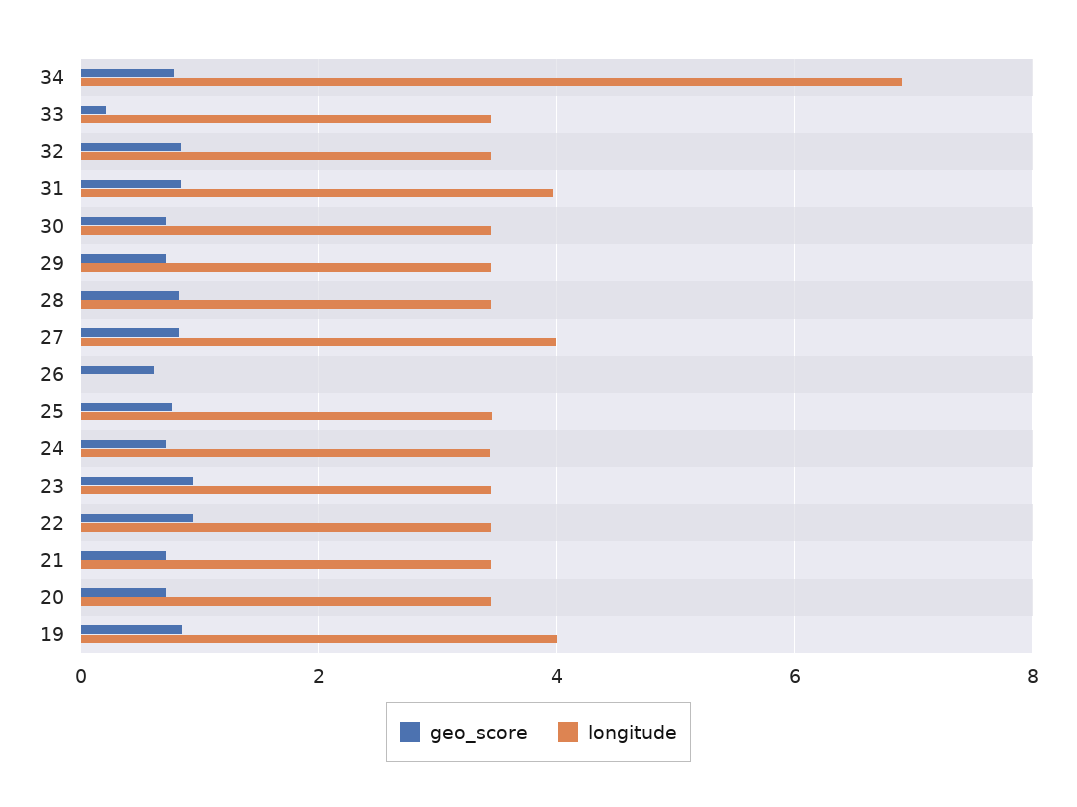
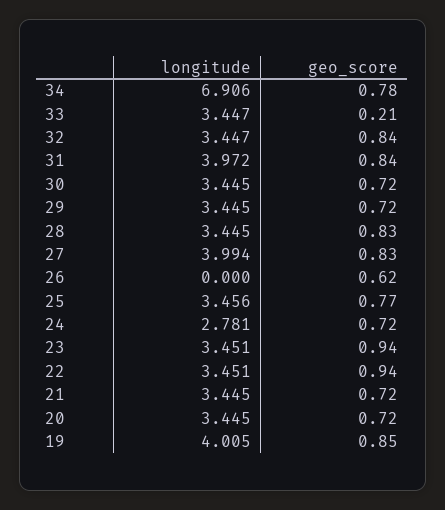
longitude, 24: 3.4 -> 2.781

